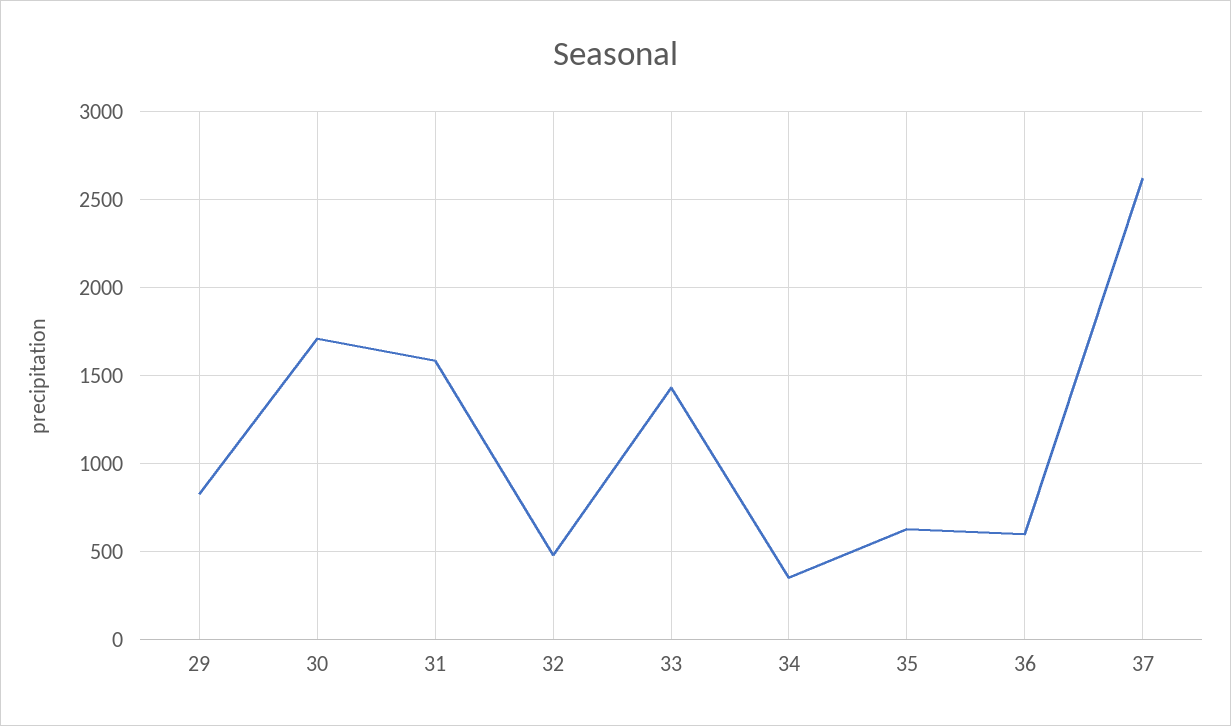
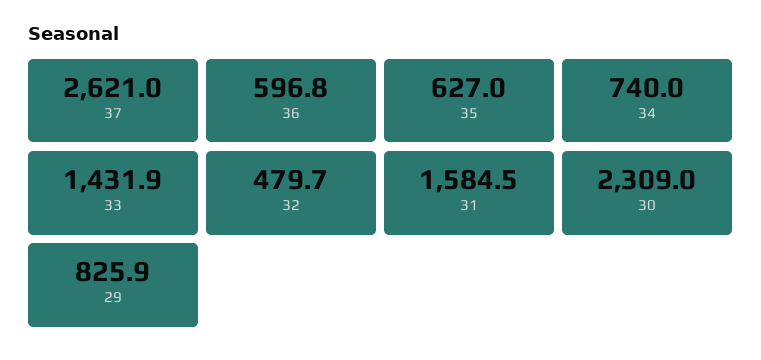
30: 1700 -> 2309
34: 350 -> 740

